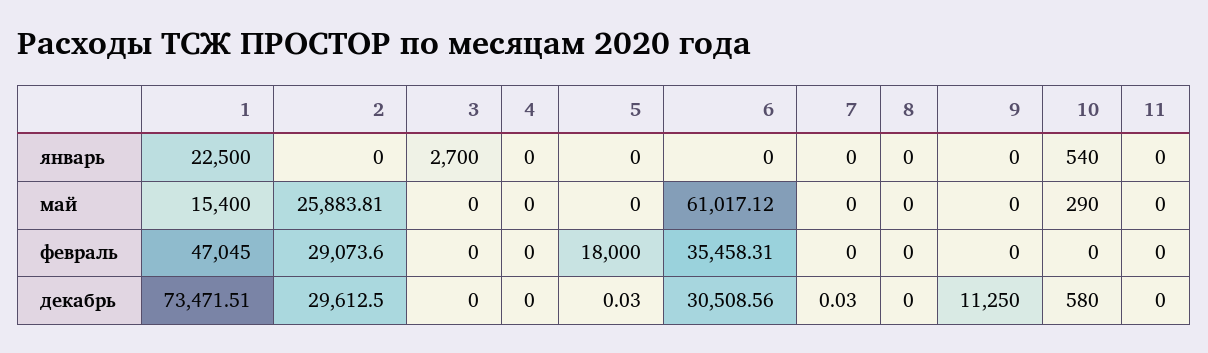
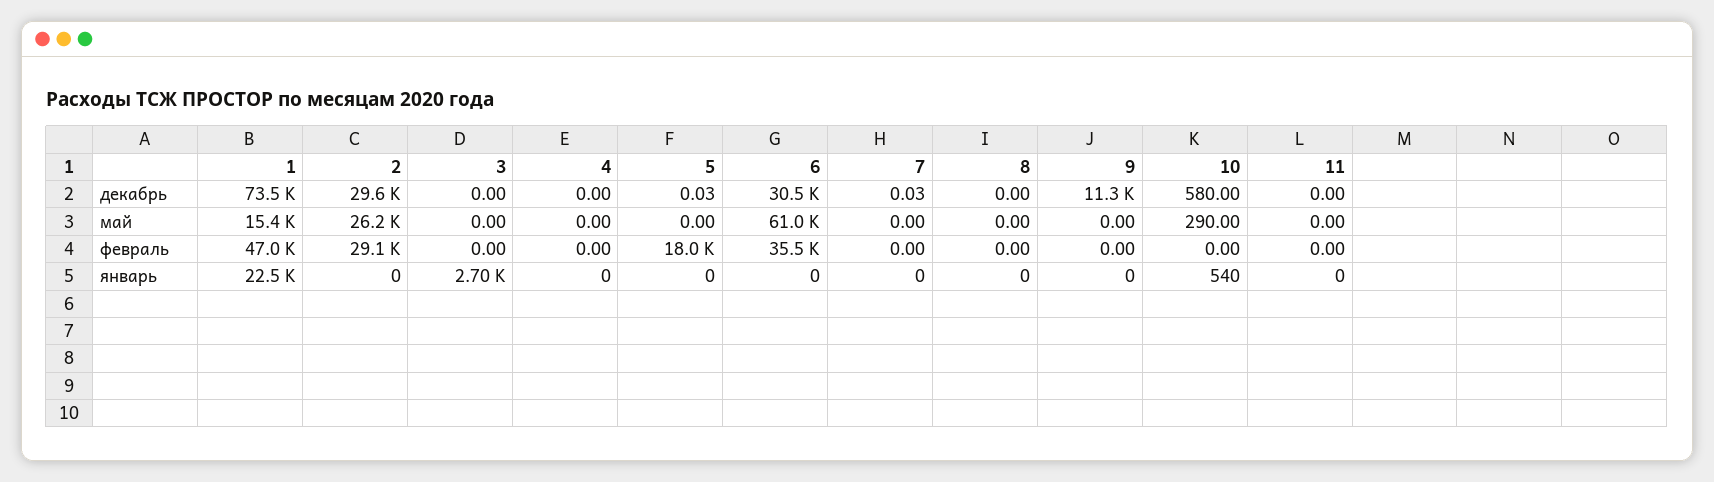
2, май: 25883.81 -> 26200

